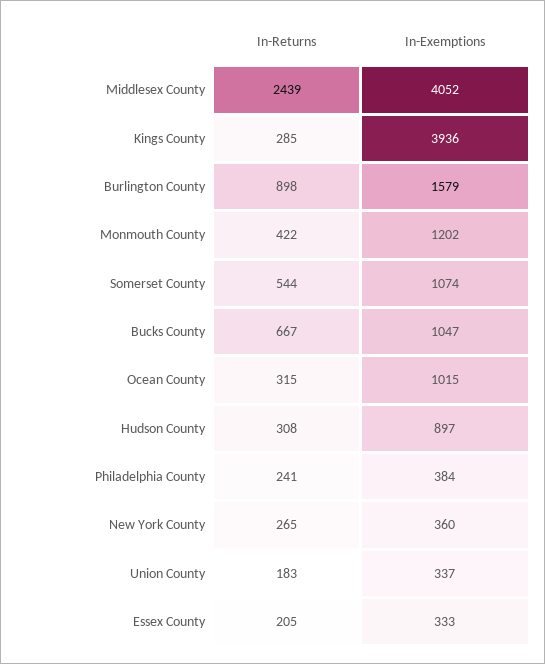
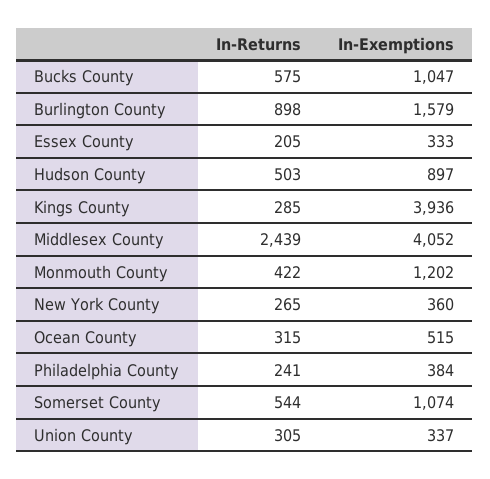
In-Returns, Bucks County: 667 -> 575
In-Exemptions, Ocean County: 1015 -> 515
In-Returns, Hudson County: 308 -> 503
In-Returns, Union County: 183 -> 305

